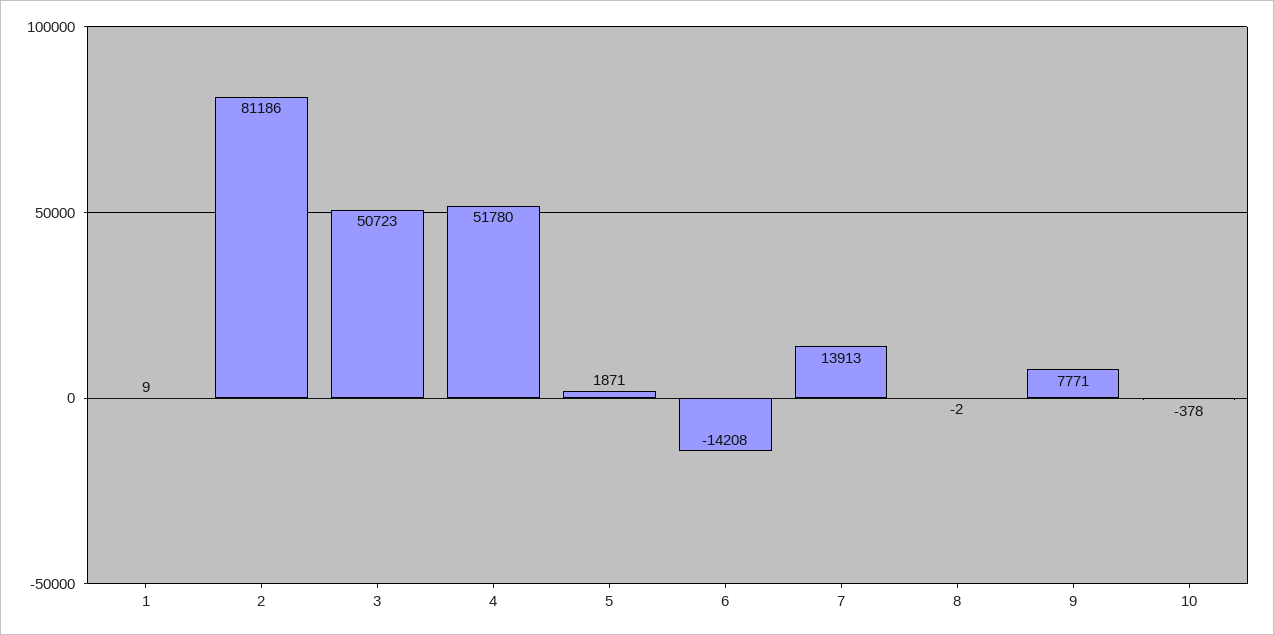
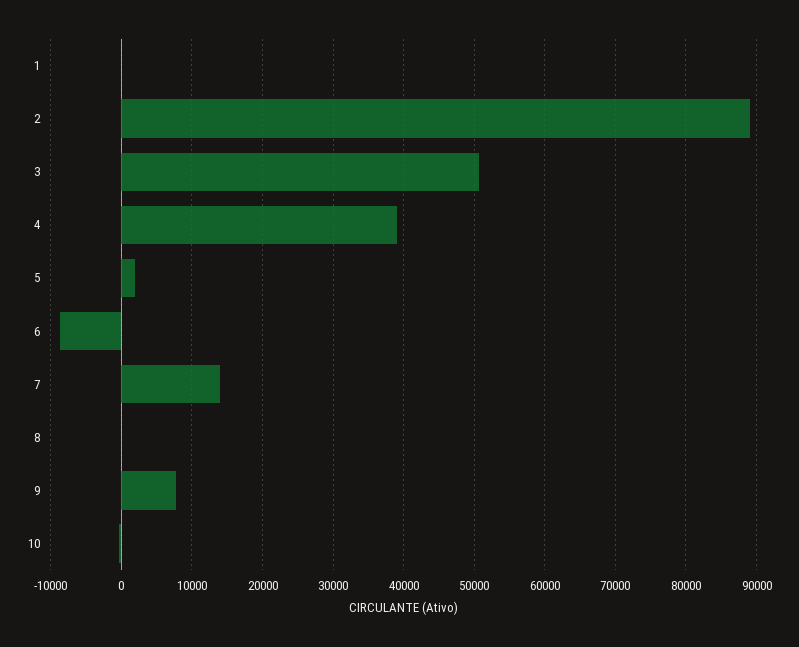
2: 81186 -> 89000
4: 51780 -> 39000
6: -14208 -> -9000

